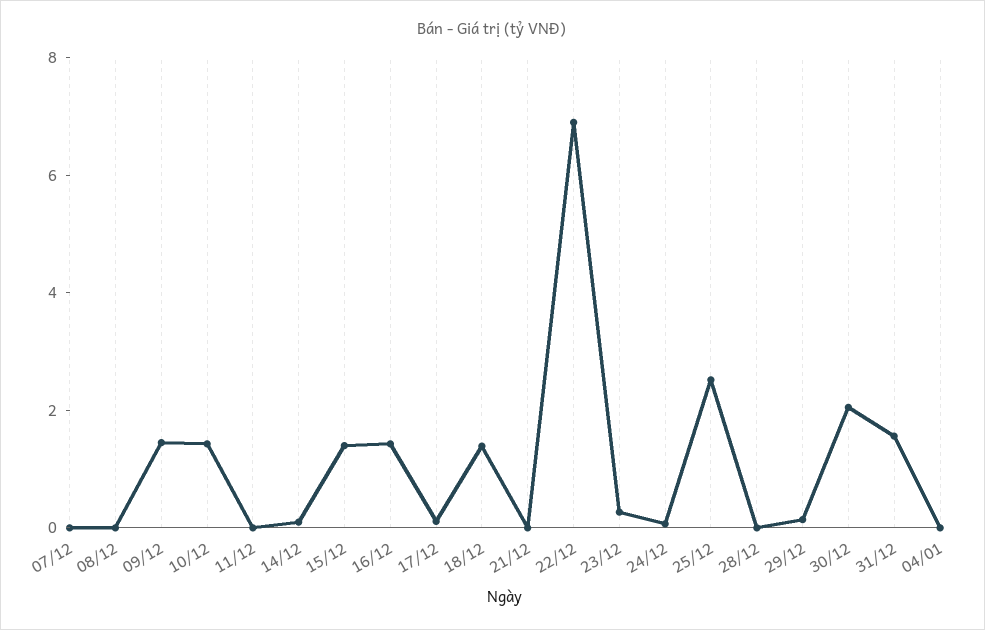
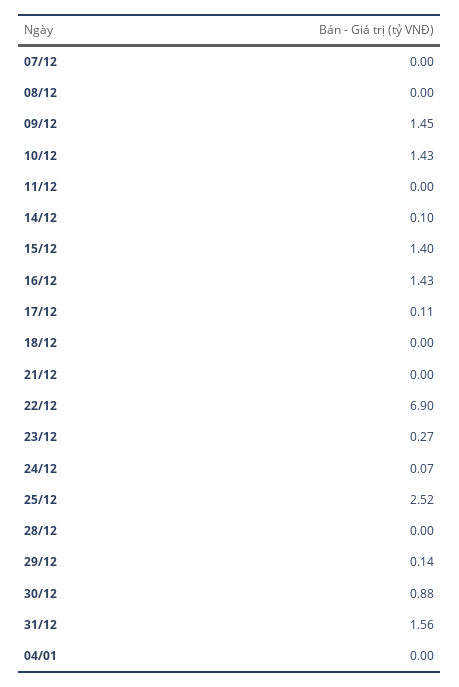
18/12: 1.5 -> 0
30/12: 2 -> 0.88

